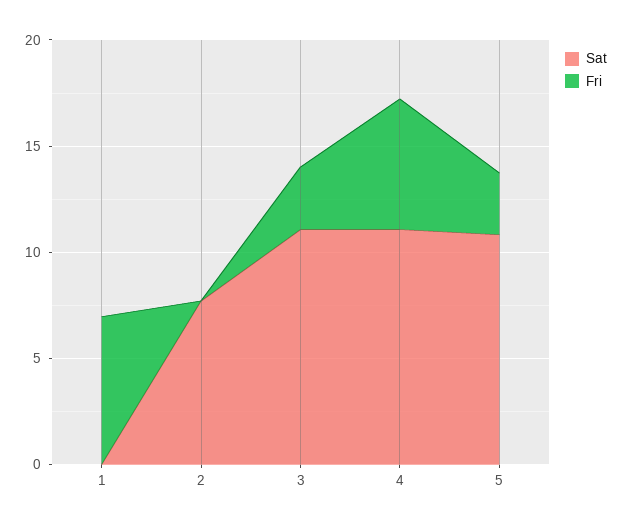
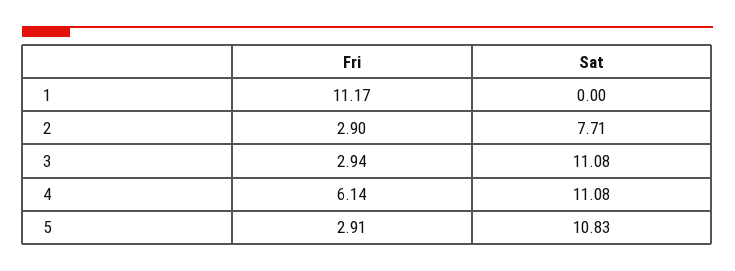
Fri, 1: 7 -> 11.17
Fri, 2: 0 -> 2.9

